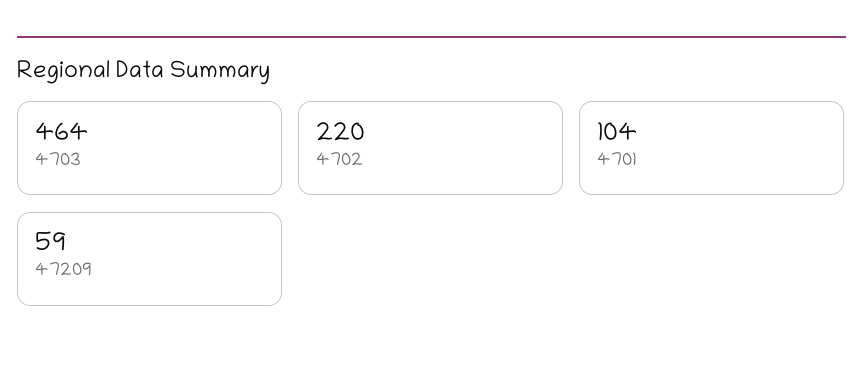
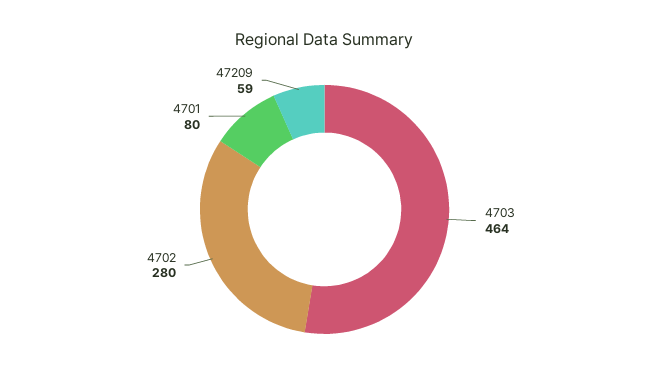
4702: 220 -> 280
4701: 104 -> 80

